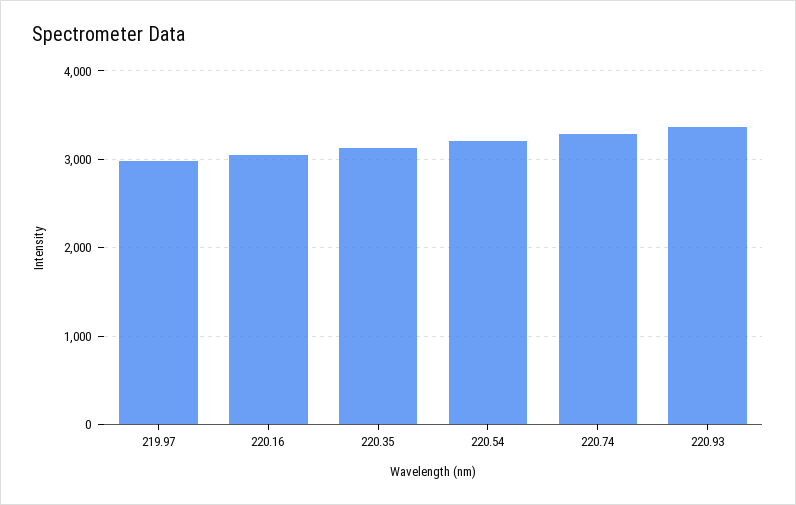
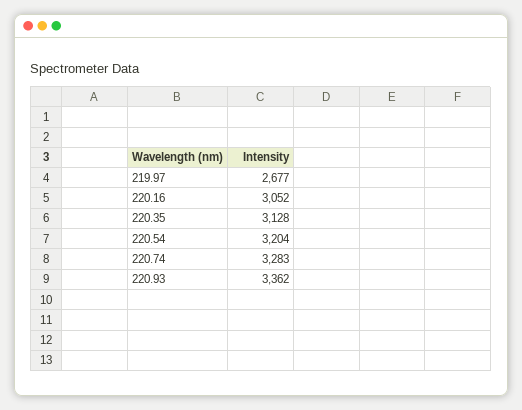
219.97: 3000 -> 2677

